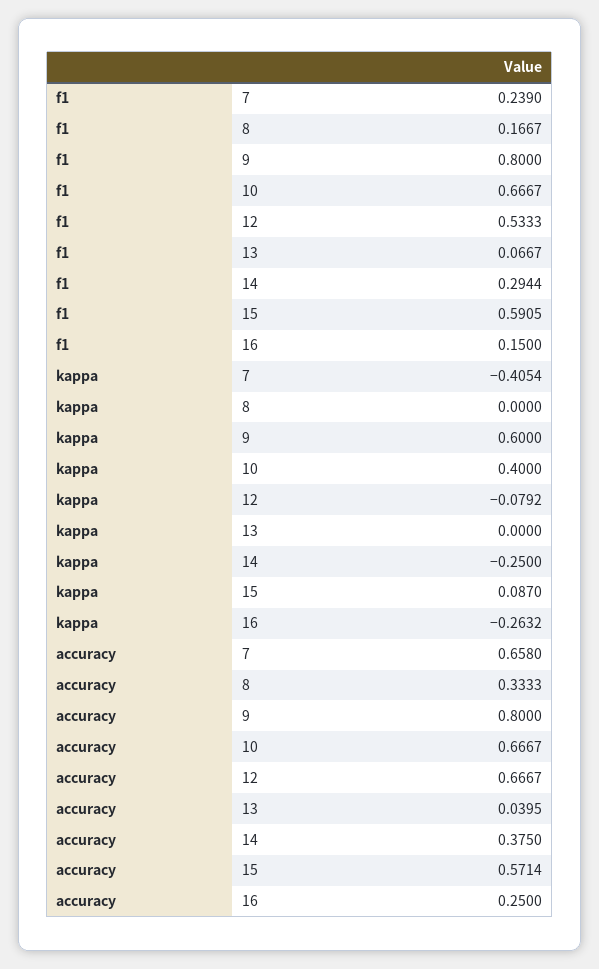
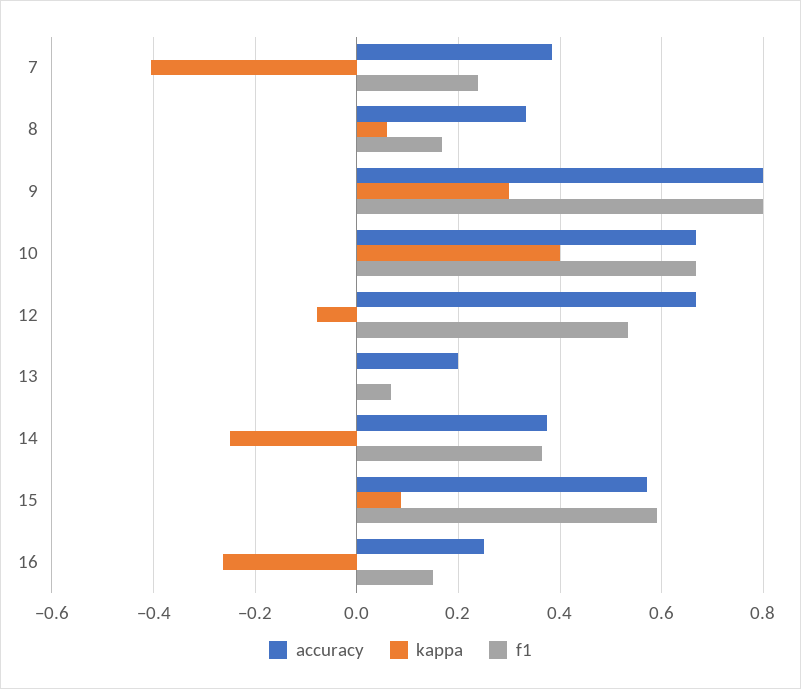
f1, 14: 0.2944 -> 0.36
kappa, 8: 0 -> 0.06
kappa, 9: 0.6 -> 0.3
accuracy, 7: 0.658 -> 0.38
accuracy, 13: 0.0395 -> 0.2

